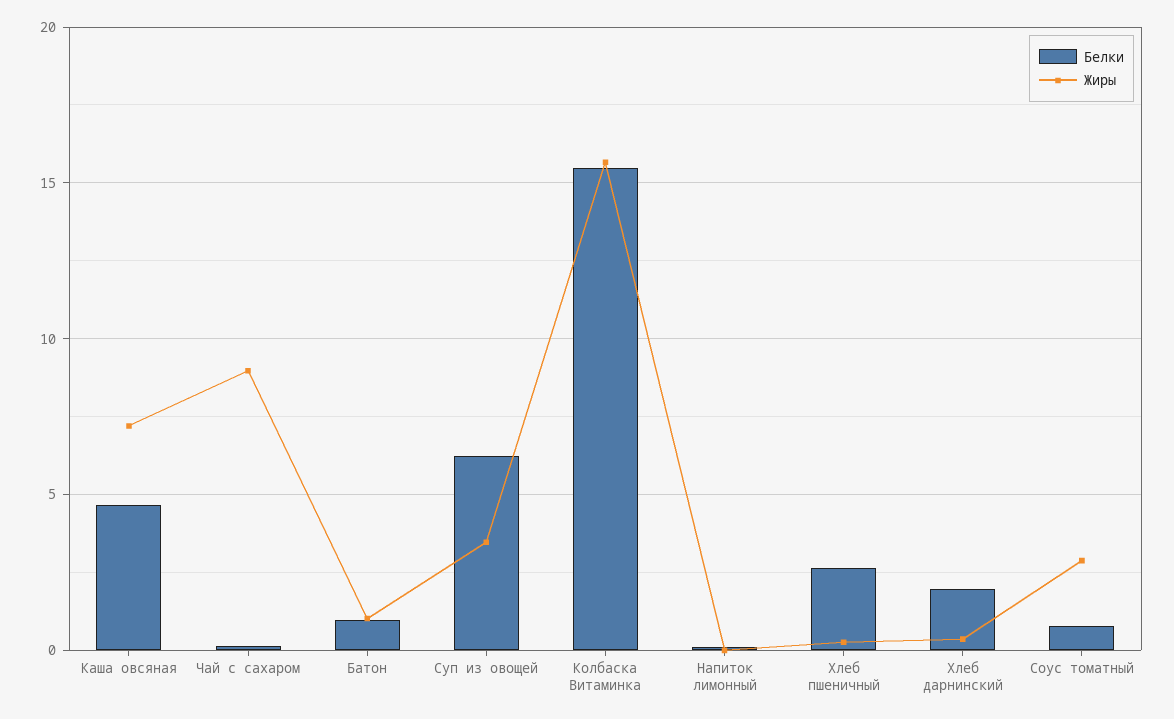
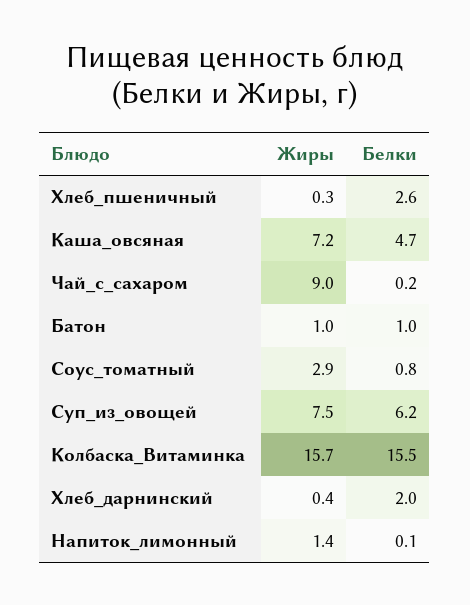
Жиры, Суп из овощей: 3.5 -> 7.5
Жиры, Напиток лимонный: 0 -> 1.4

